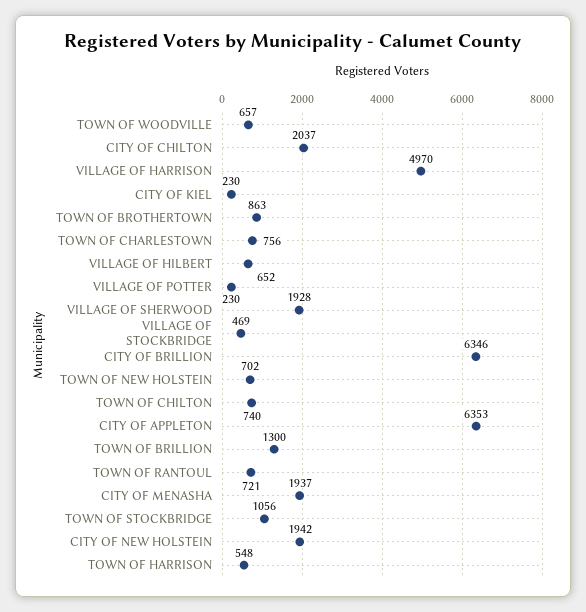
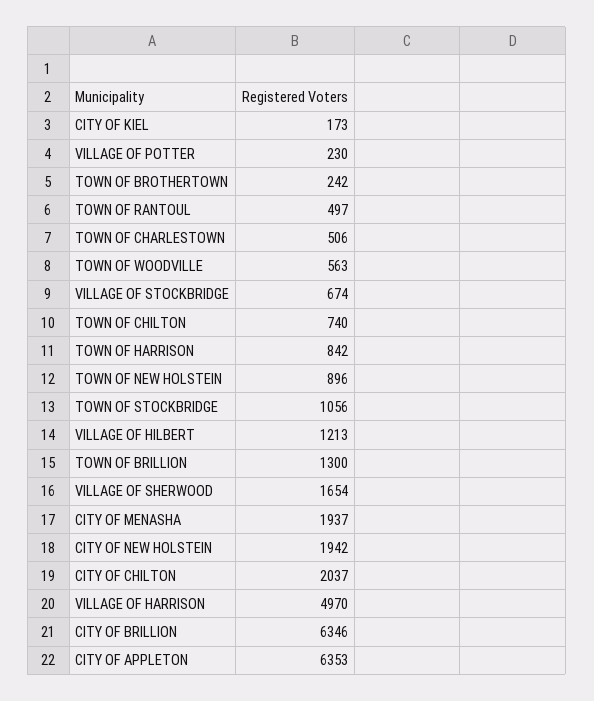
TOWN OF WOODVILLE: 657 -> 563
CITY OF KIEL: 230 -> 173
TOWN OF BROTHERTOWN: 863 -> 242
TOWN OF CHARLESTOWN: 756 -> 506
VILLAGE OF HILBERT: 652 -> 1213
VILLAGE OF SHERWOOD: 1928 -> 1654
VILLAGE OF STOCKBRIDGE: 469 -> 674
TOWN OF NEW HOLSTEIN: 702 -> 896
TOWN OF RANTOUL: 721 -> 497
TOWN OF HARRISON: 548 -> 842

